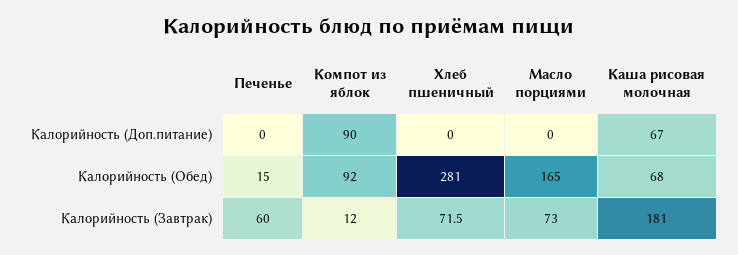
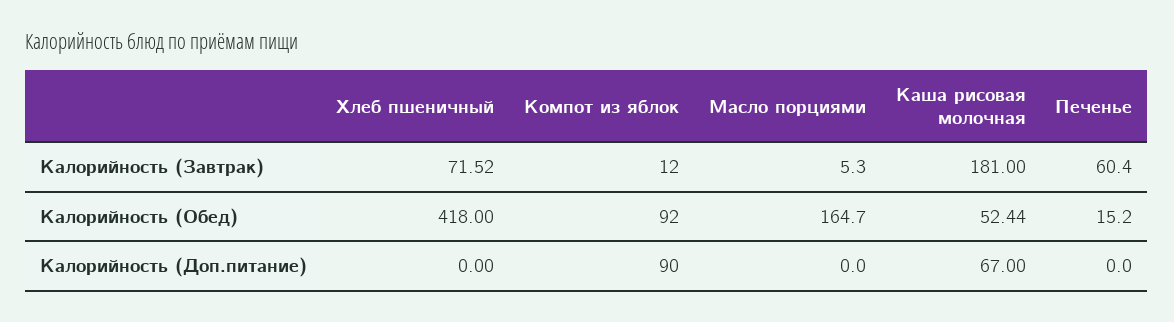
Хлеб пшеничный, Калорийность (Обед): 281 -> 418
Каша рисовая молочная, Калорийность (Обед): 68 -> 52.44
Масло порциями, Калорийность (Завтрак): 73 -> 5.3

